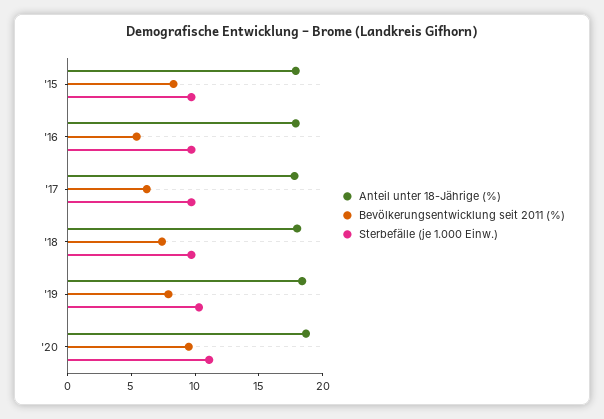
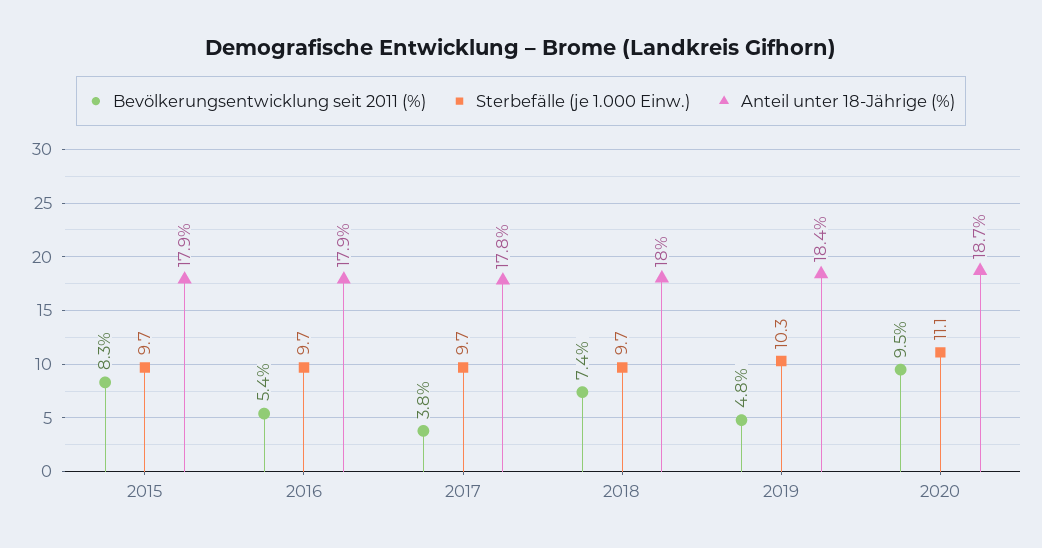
Bevölkerungsentwicklung seit 2011 (%), '17: 6 -> 3.8
Bevölkerungsentwicklung seit 2011 (%), '19: 8 -> 4.8

